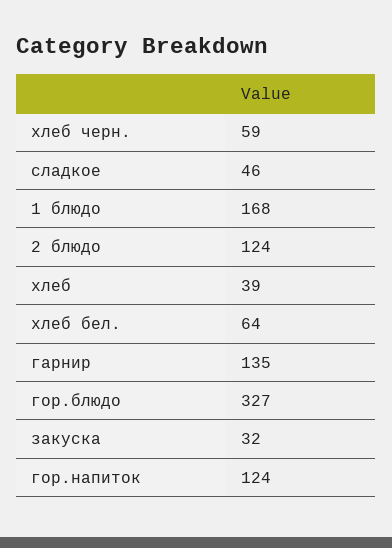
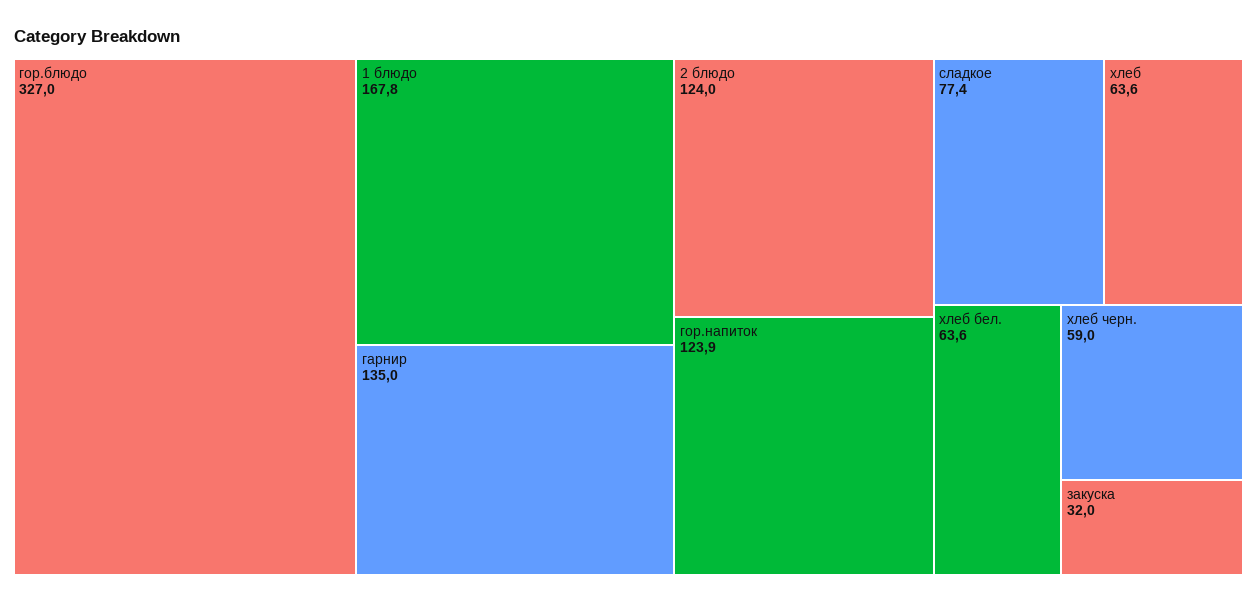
сладкое: 46 -> 77.4
хлеб: 39 -> 63.6

